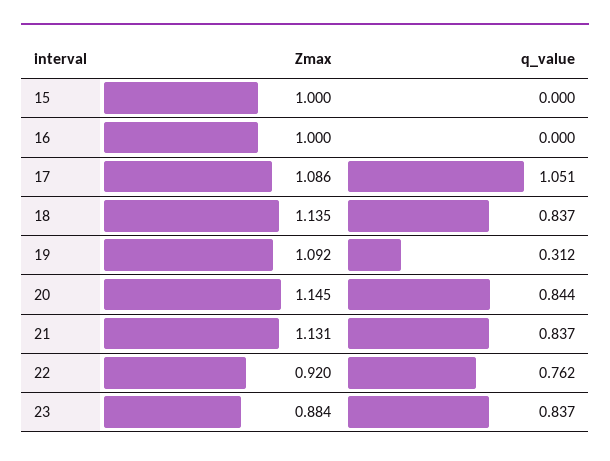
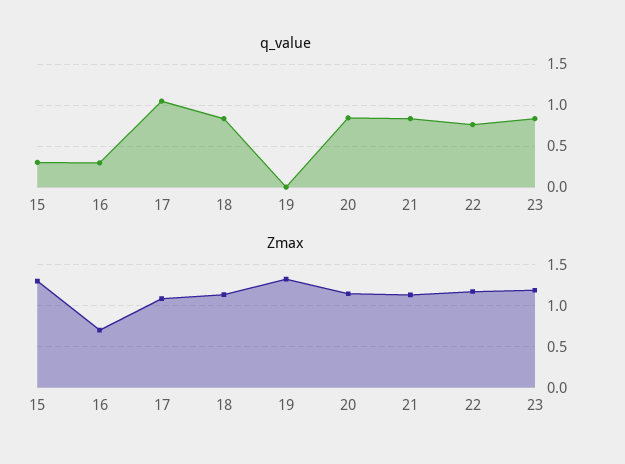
Zmax, 15: 1 -> 1.3
q_value, 15: 0 -> 0.3
Zmax, 16: 1 -> 0.7
q_value, 16: 0 -> 0.3
Zmax, 19: 1.092 -> 1.3
q_value, 19: 0.312 -> 0
Zmax, 22: 0.92 -> 1.2
Zmax, 23: 0.884 -> 1.2

